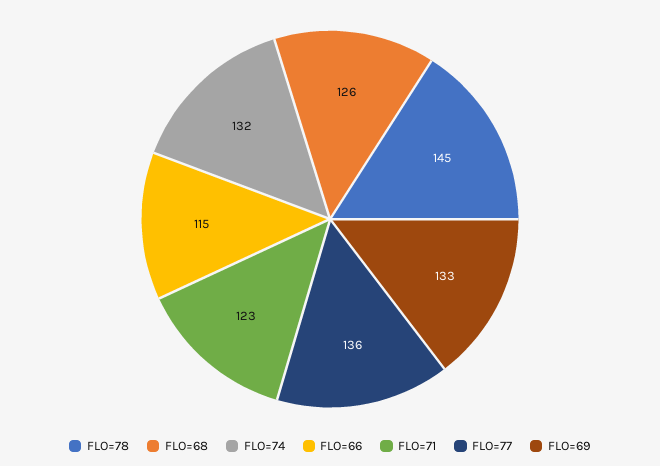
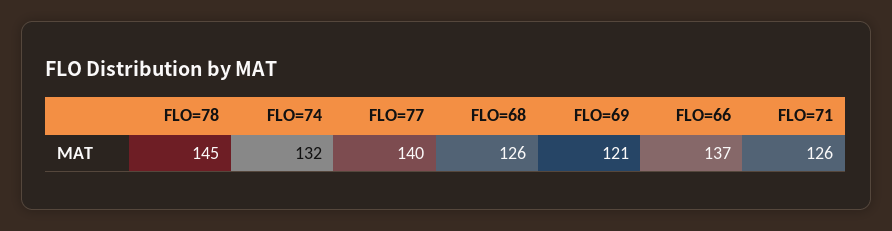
FLO=66: 115 -> 137
FLO=71: 123 -> 126
FLO=77: 136 -> 140
FLO=69: 133 -> 121

